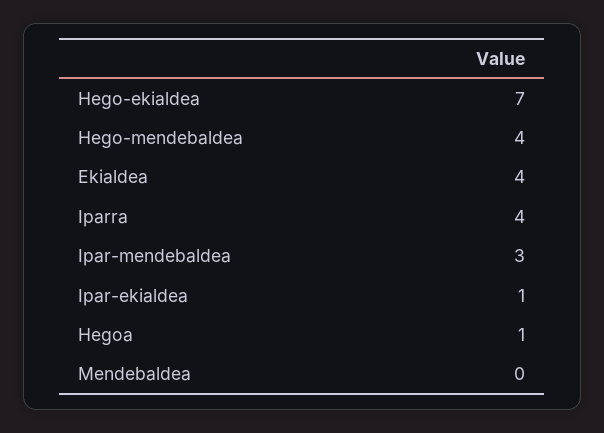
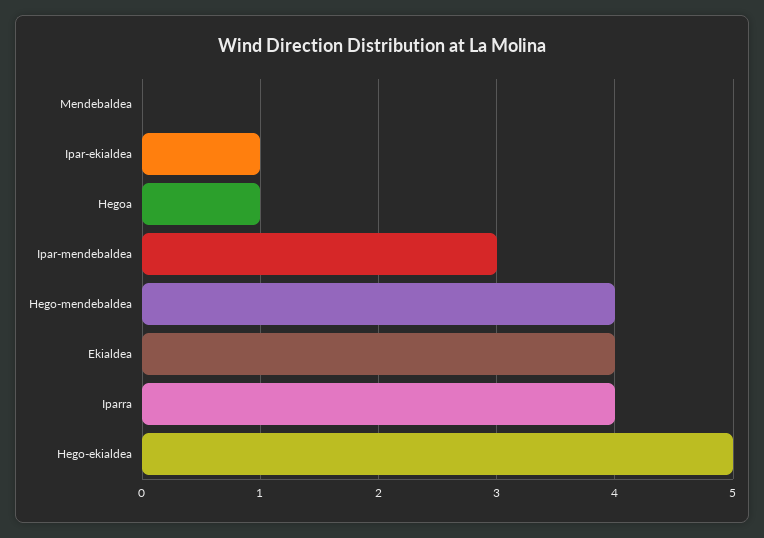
Hego-ekialdea: 7 -> 5

